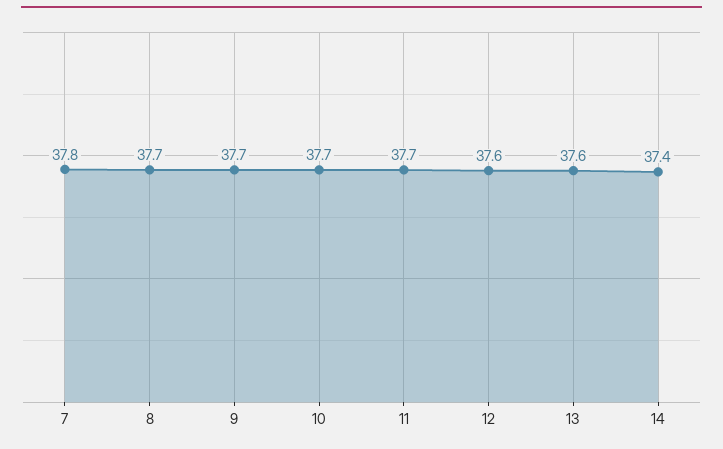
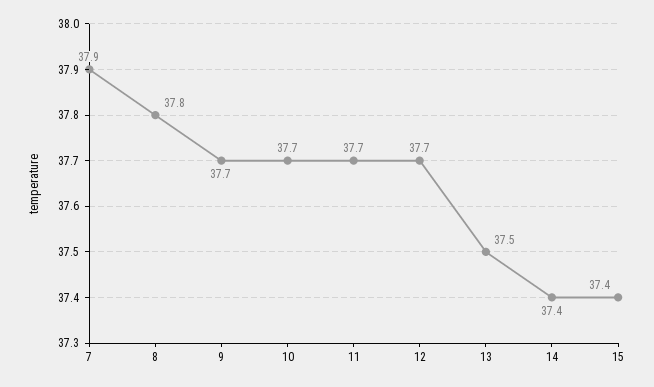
7: 37.8 -> 37.9
8: 37.7 -> 37.8
12: 37.6 -> 37.7
13: 37.6 -> 37.5
15: none -> 37.4

